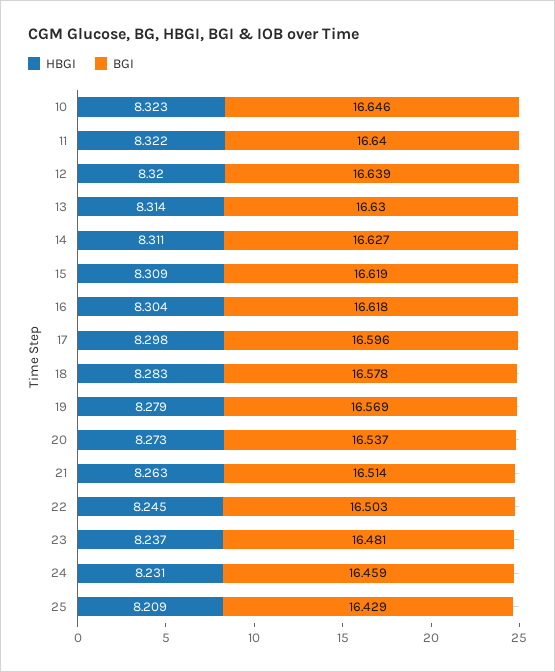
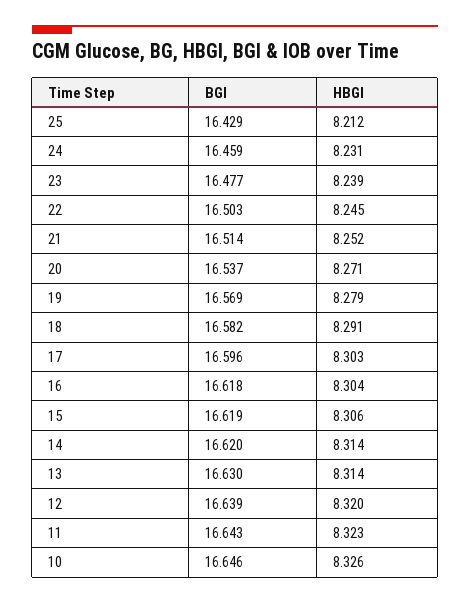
HBGI, 10: 8.323 -> 8.326
HBGI, 11: 8.322 -> 8.323
BGI, 11: 16.64 -> 16.643
HBGI, 14: 8.311 -> 8.314
BGI, 14: 16.627 -> 16.62
HBGI, 15: 8.309 -> 8.306
HBGI, 17: 8.298 -> 8.303
HBGI, 18: 8.283 -> 8.291
BGI, 18: 16.578 -> 16.582
HBGI, 20: 8.273 -> 8.271
HBGI, 21: 8.263 -> 8.252
HBGI, 23: 8.237 -> 8.239
BGI, 23: 16.481 -> 16.477
HBGI, 25: 8.209 -> 8.212

